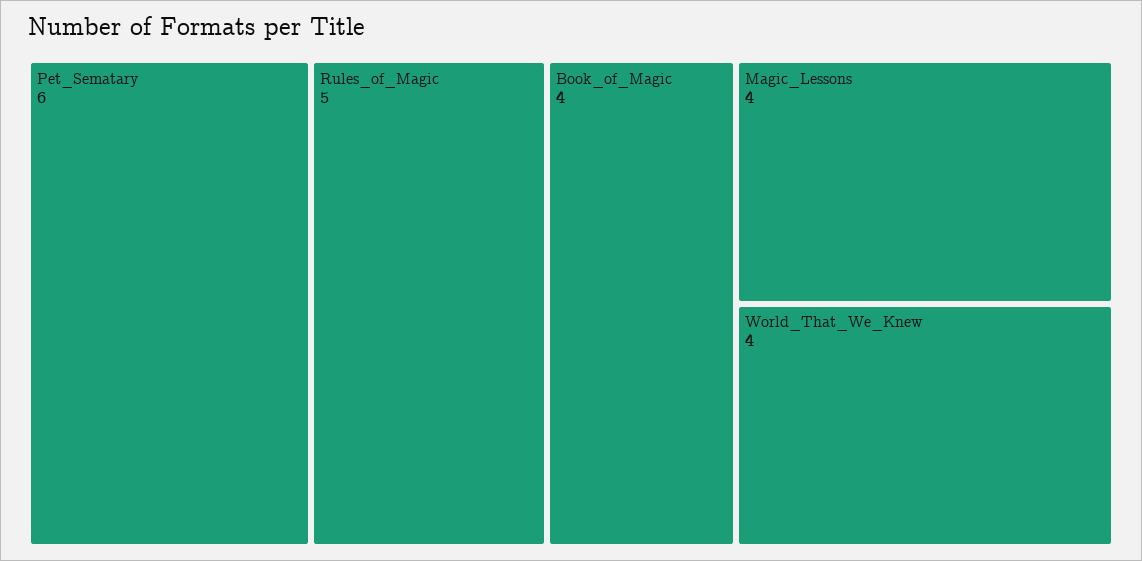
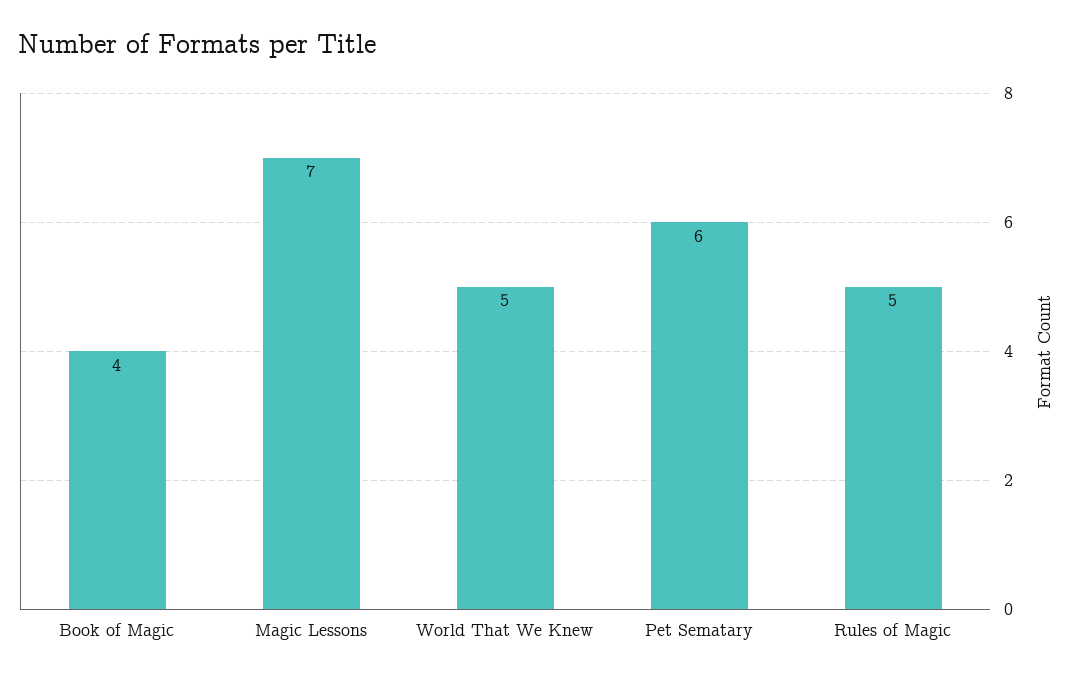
Magic_Lessons: 4 -> 7
World_That_We_Knew: 4 -> 5

